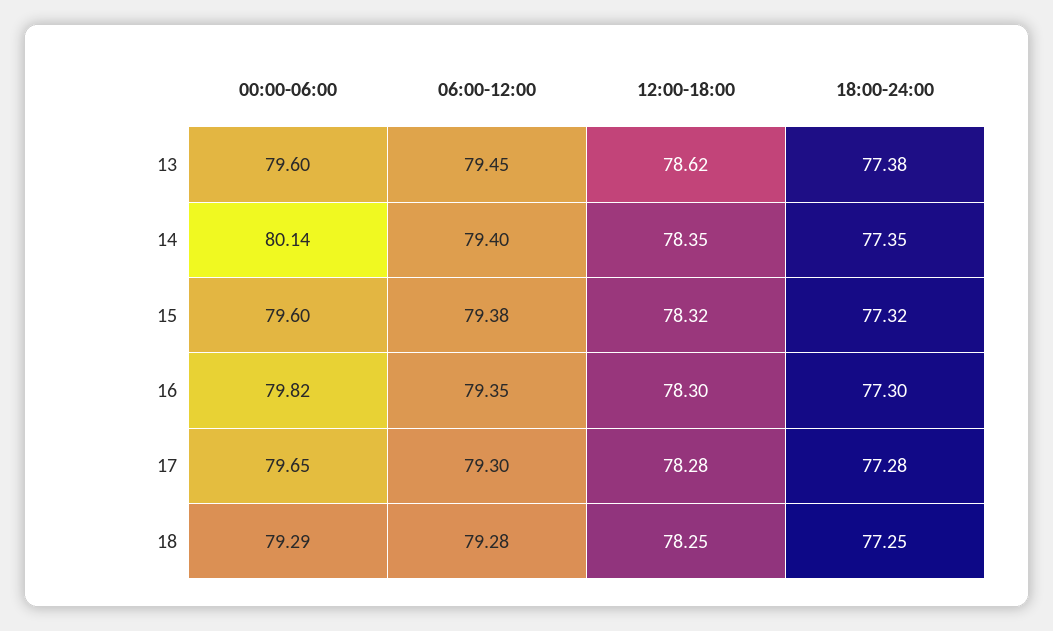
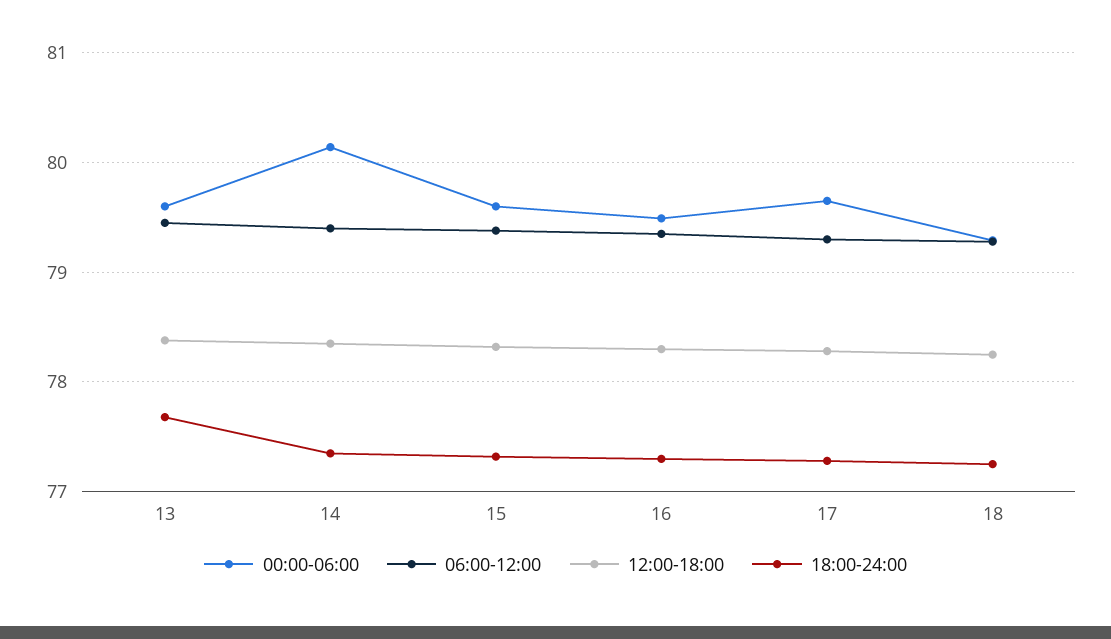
12:00-18:00, 13: 78.62 -> 78.4
18:00-24:00, 13: 77.38 -> 77.7
00:00-06:00, 16: 79.82 -> 79.5

